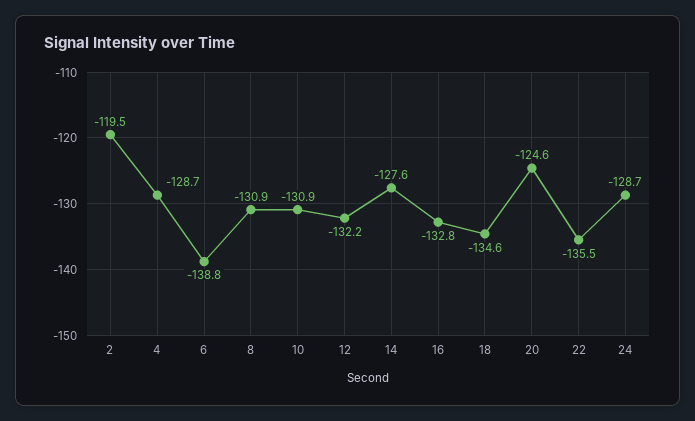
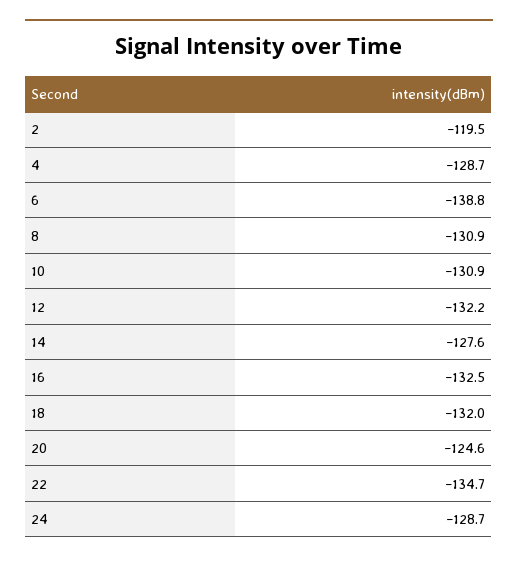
16: -132.8 -> -132.5
18: -134.6 -> -132
22: -135.5 -> -134.7

